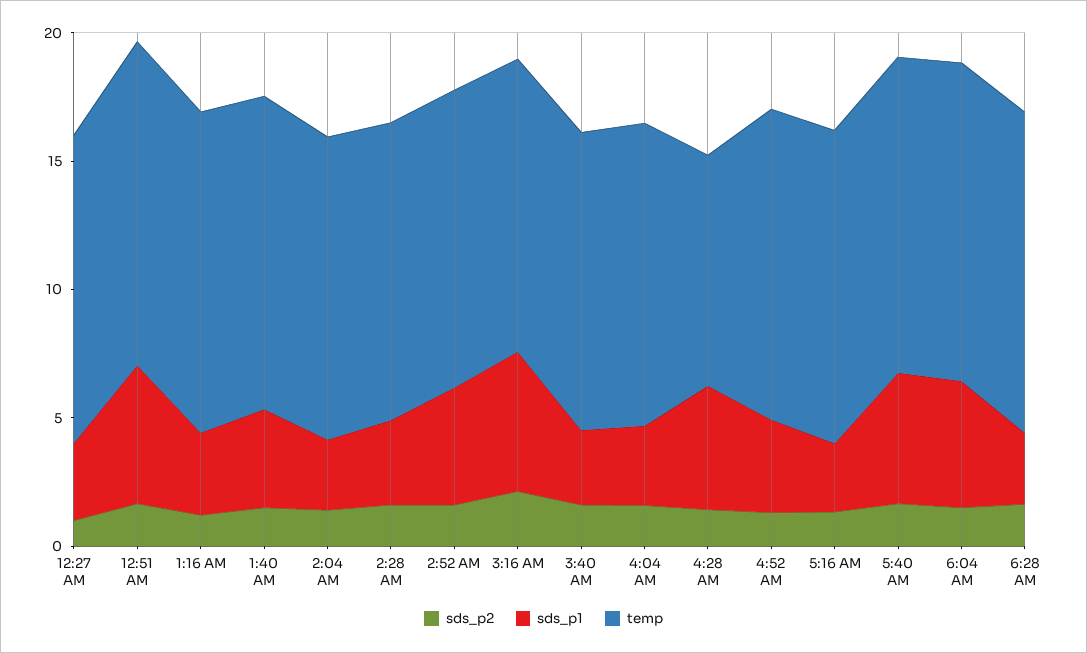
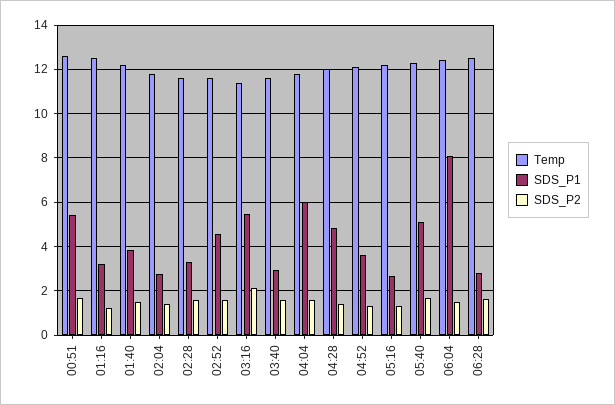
sds_p2, 12:27 AM: 1 -> none
sds_p1, 12:27 AM: 3 -> none
temp, 12:27 AM: 12 -> none
sds_p1, 4:04 AM: 3 -> 6
temp, 4:28 AM: 9 -> 12
sds_p1, 6:04 AM: 5 -> 8

